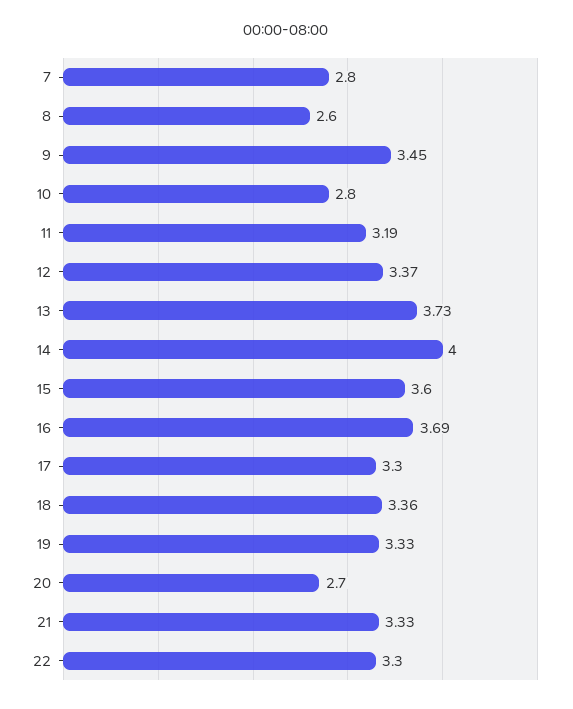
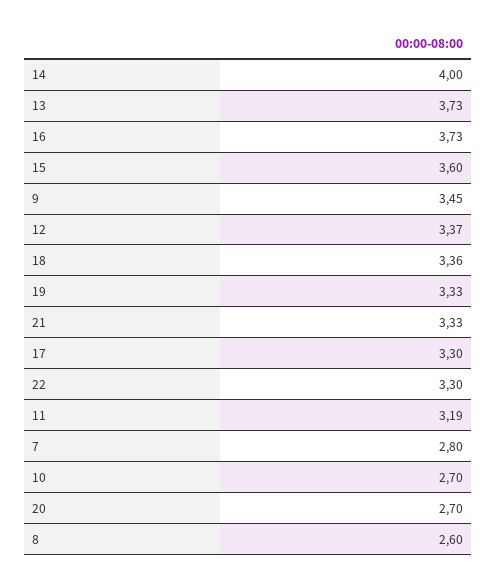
10: 2.8 -> 2.7
16: 3.69 -> 3.73

